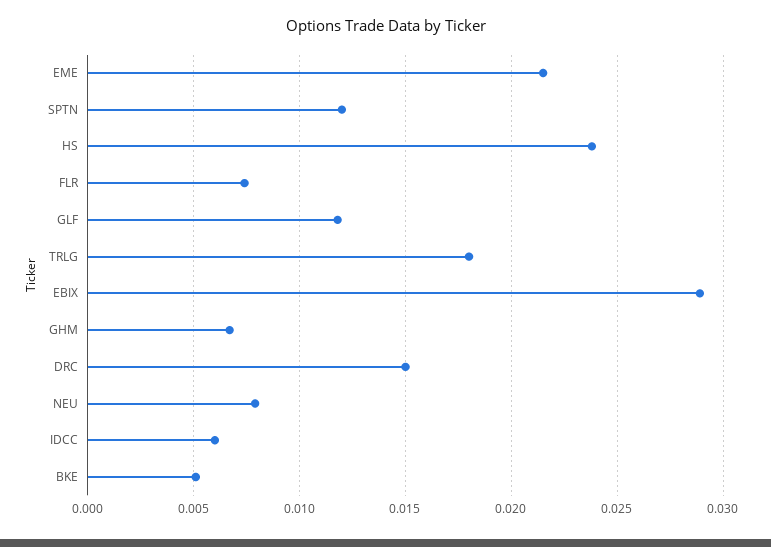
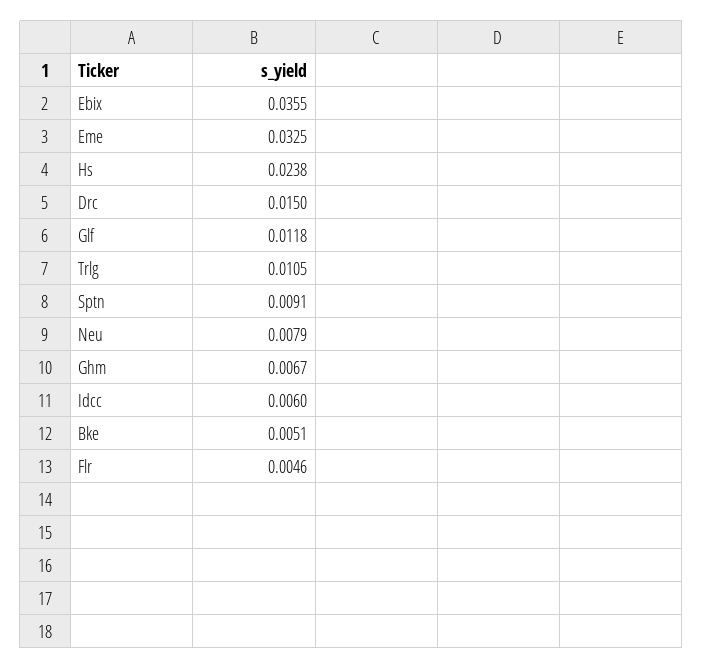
EME: 0.0215 -> 0.0325
SPTN: 0.012 -> 0.0091
FLR: 0.0075 -> 0.0046
TRLG: 0.018 -> 0.0105
EBIX: 0.029 -> 0.0355

